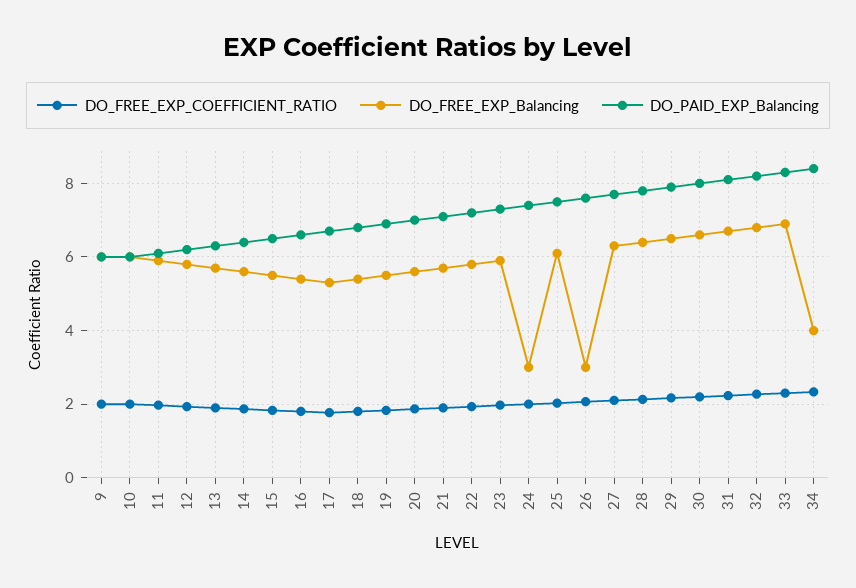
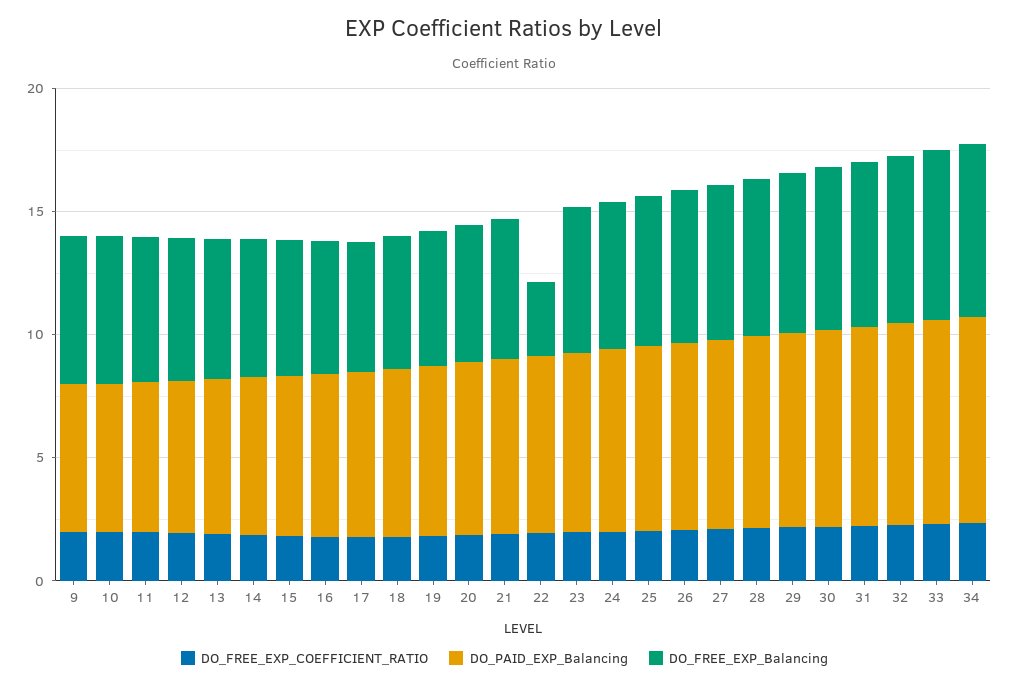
DO_FREE_EXP_Balancing, 22: 5.8 -> 3
DO_FREE_EXP_Balancing, 24: 3 -> 6
DO_FREE_EXP_Balancing, 26: 3 -> 6
DO_FREE_EXP_Balancing, 34: 4 -> 7

